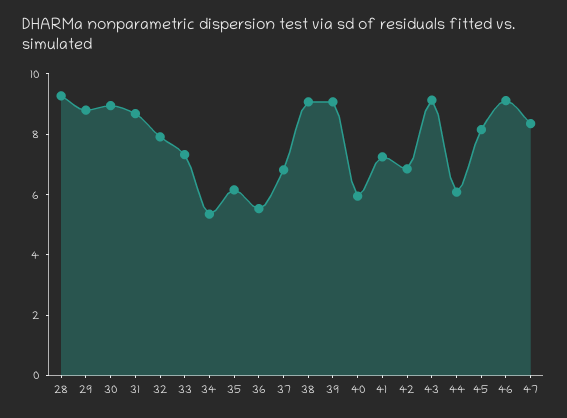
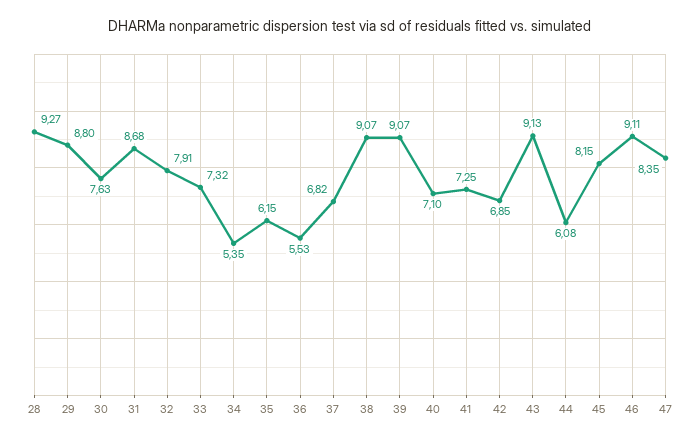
30: 9 -> 7.63
40: 6 -> 7.1

